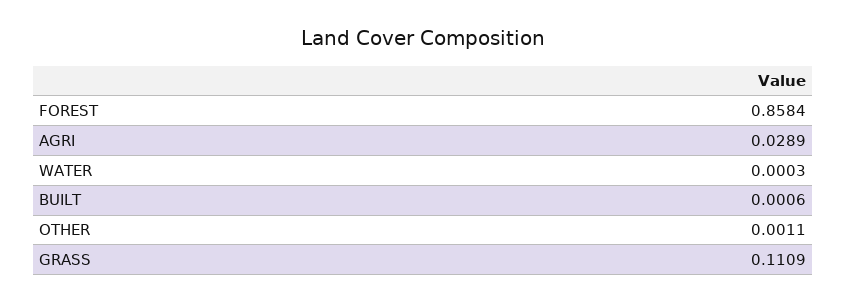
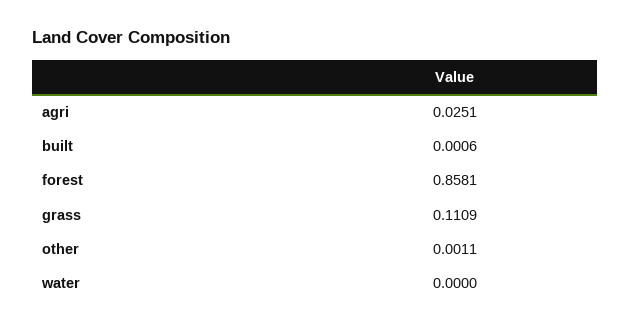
FOREST: 0.8584 -> 0.8581
AGRI: 0.0289 -> 0.0251
WATER: 0.0003 -> 0

